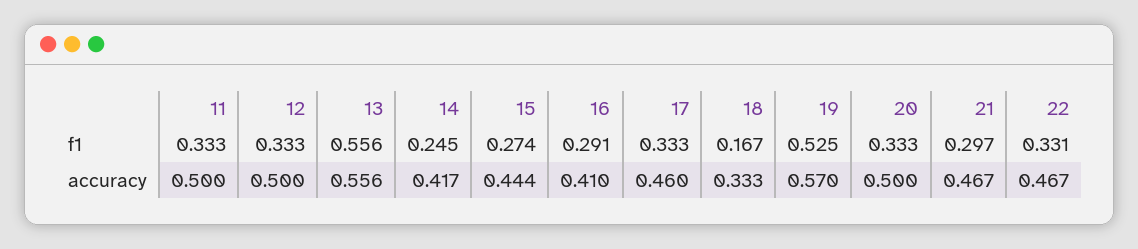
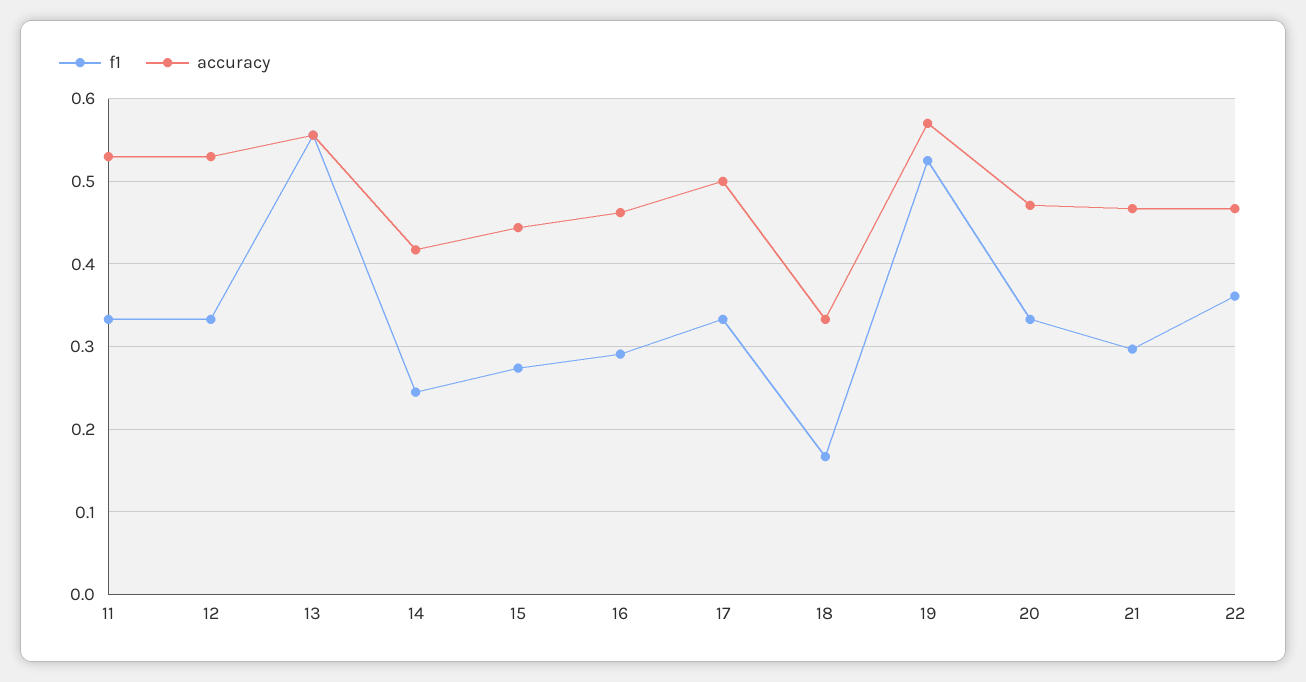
f1, 22: 0.331 -> 0.36
accuracy, 11: 0.5 -> 0.53
accuracy, 12: 0.5 -> 0.53
accuracy, 16: 0.41 -> 0.46
accuracy, 17: 0.46 -> 0.5
accuracy, 20: 0.5 -> 0.47

